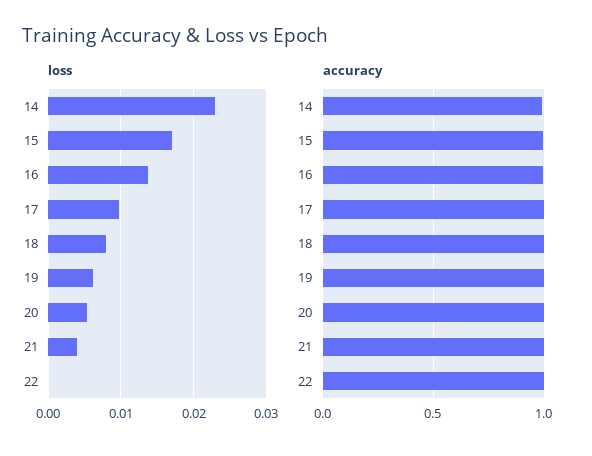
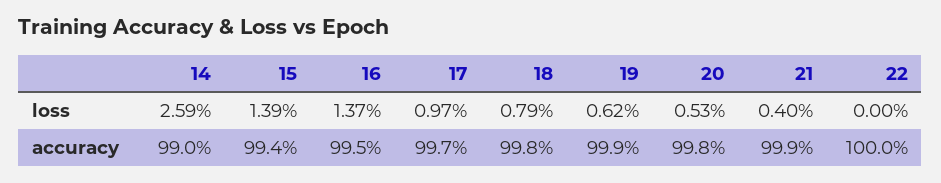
loss, 14: 0.023 -> 0.0259
loss, 15: 0.017 -> 0.0139

